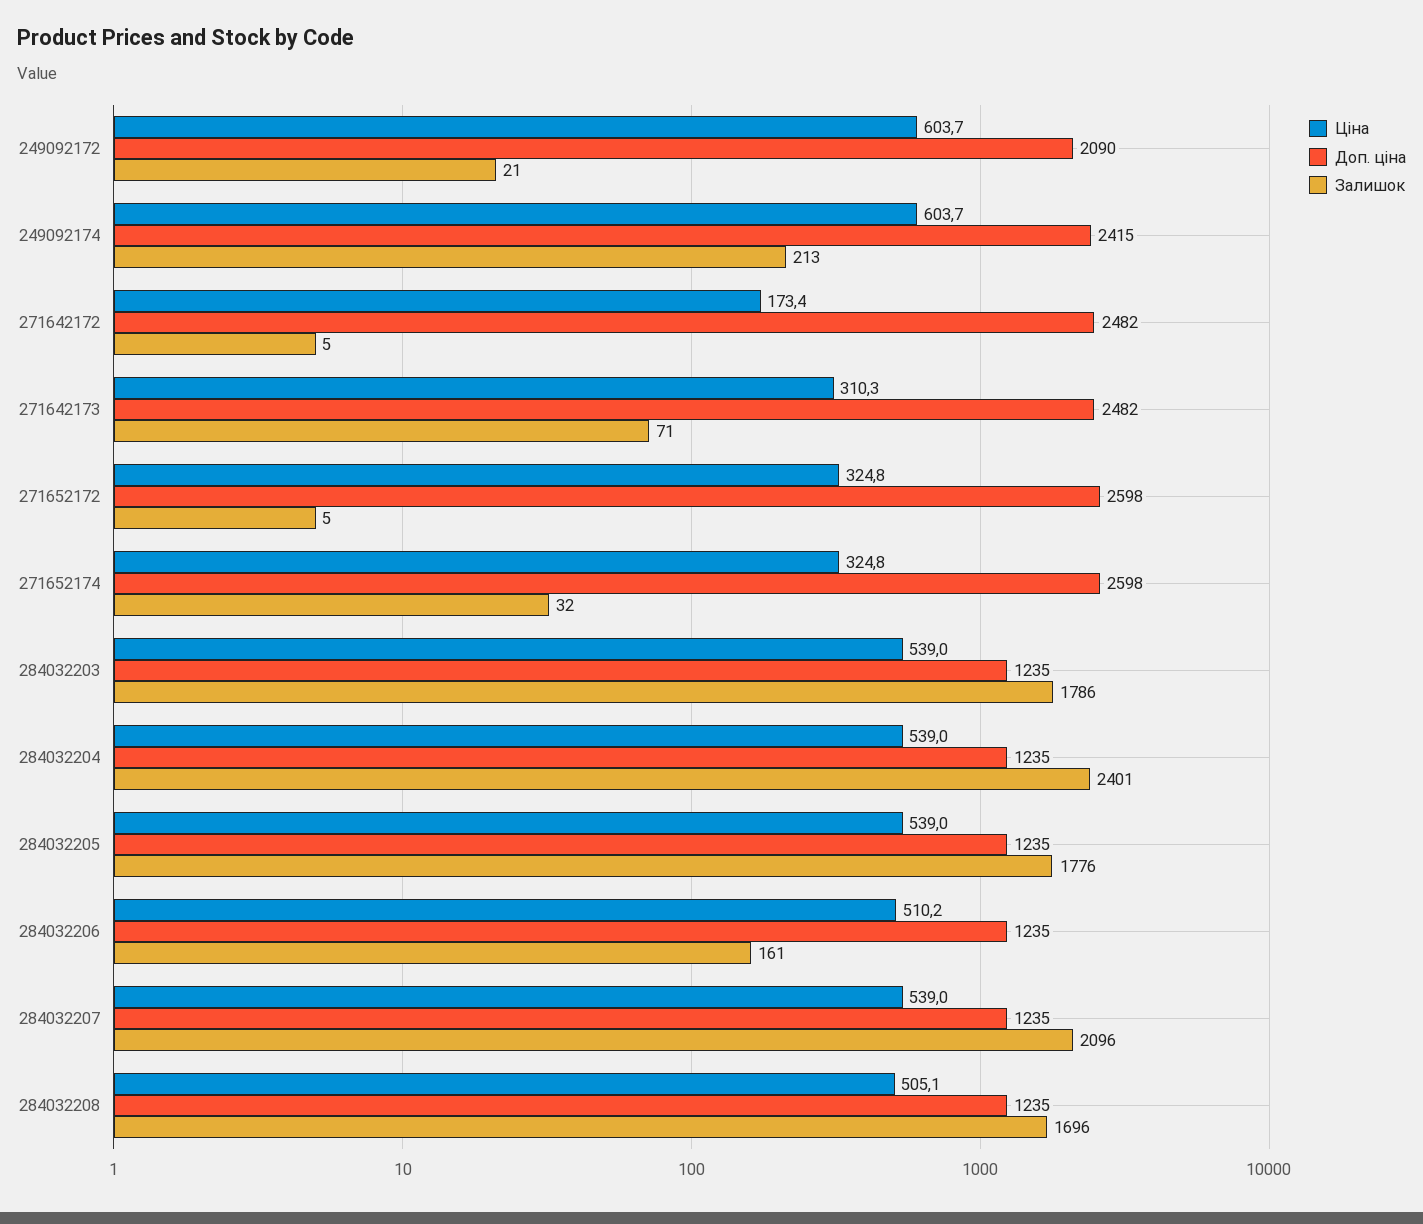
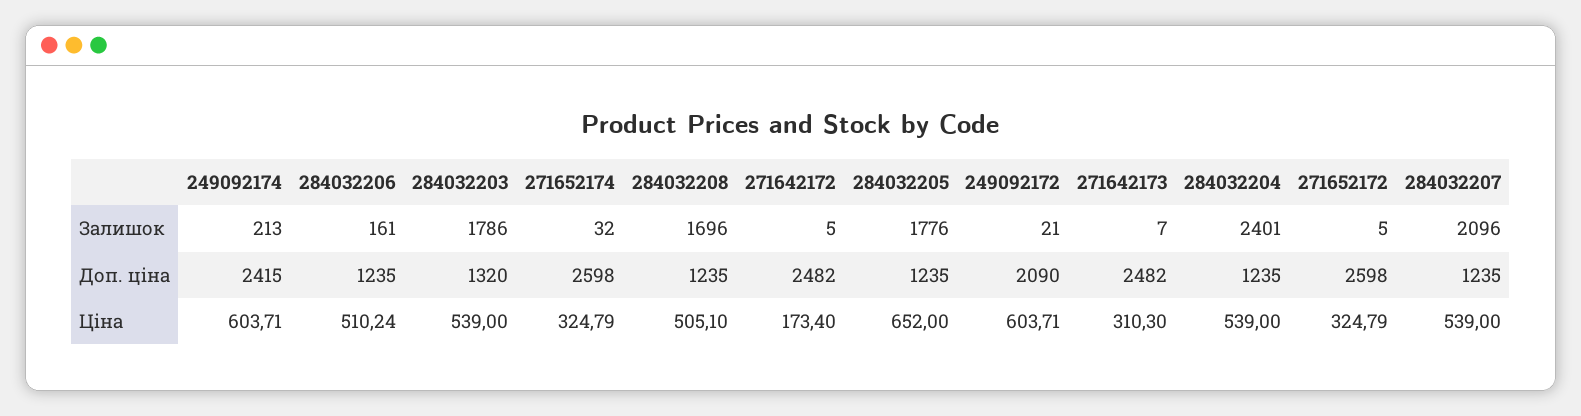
Залишок, 271642173: 71 -> 7
Доп. ціна, 284032203: 1235 -> 1320
Ціна, 284032205: 539 -> 652

